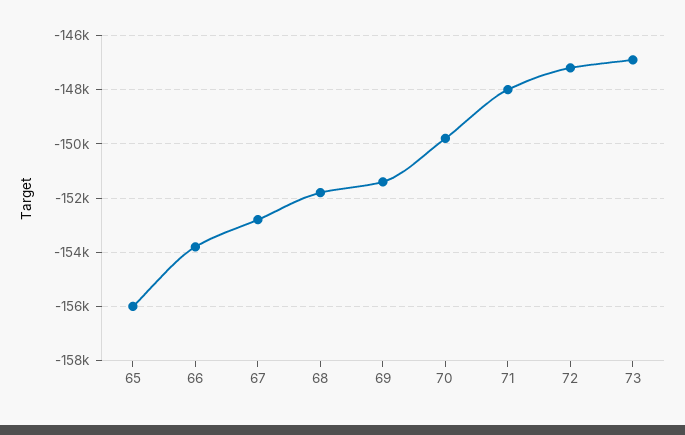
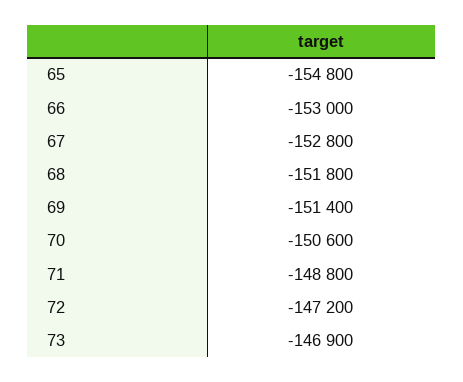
65: -156000 -> -154800
66: -153750 -> -153000
70: -149750 -> -150600
71: -148000 -> -148800

